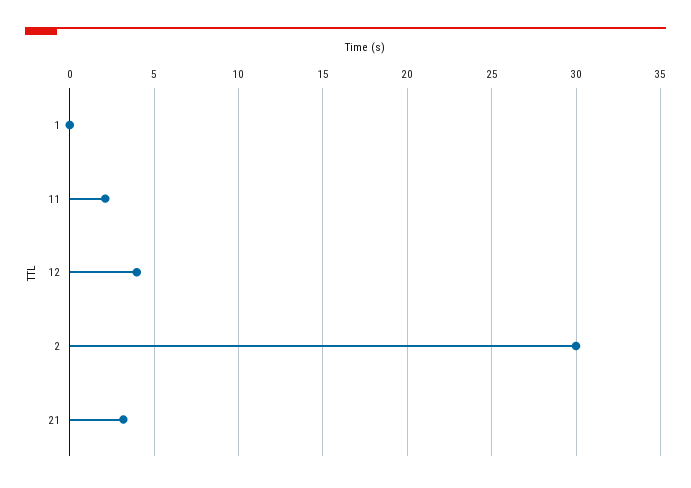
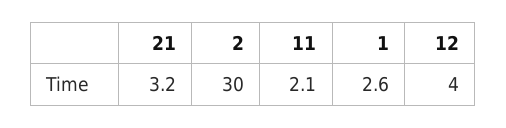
1: 0 -> 2.6

